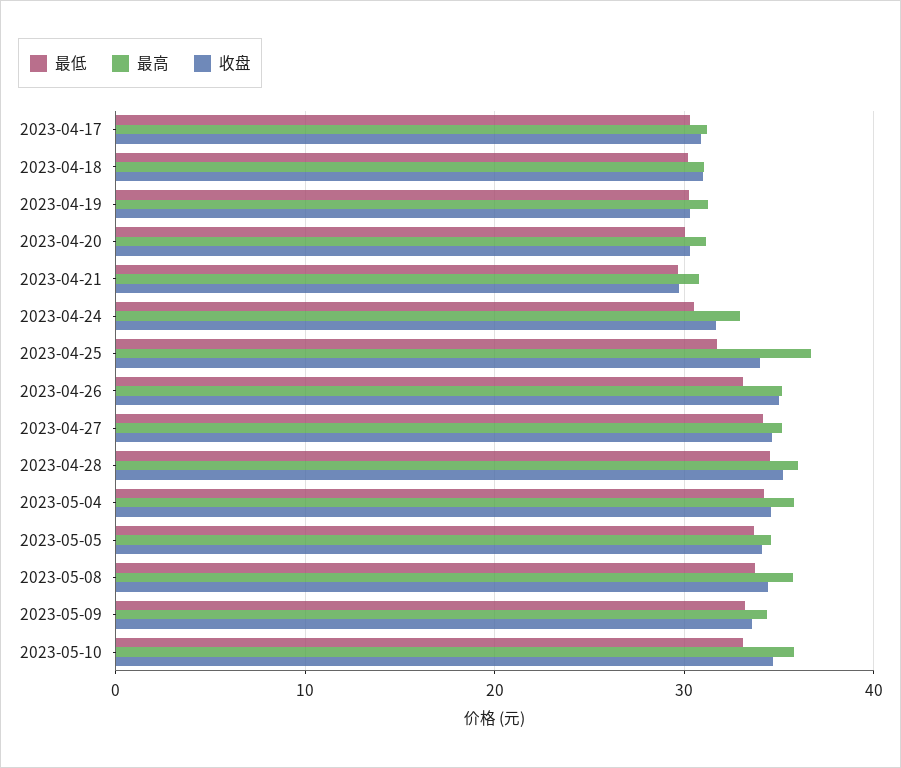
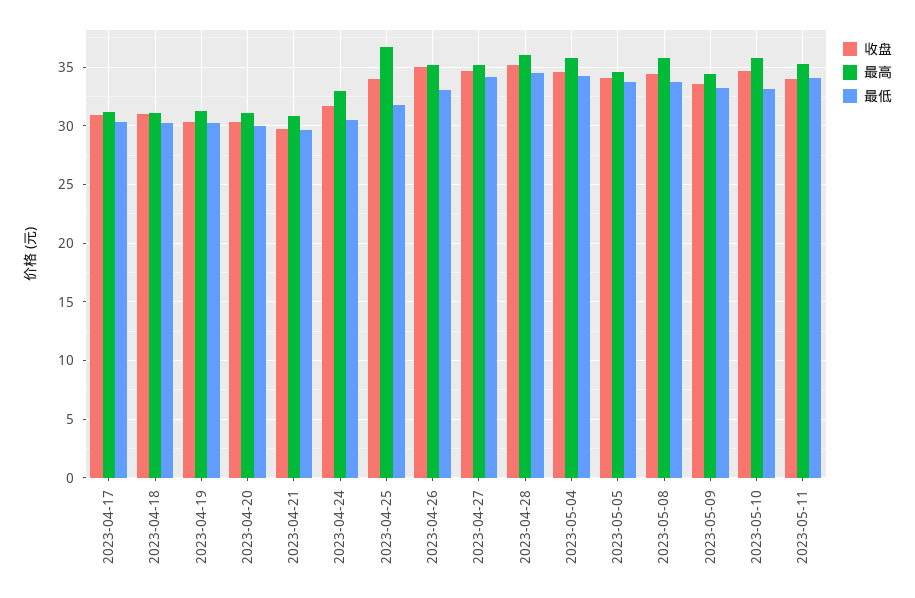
收盘, 2023-05-11: none -> 34
最高, 2023-05-11: none -> 35
最低, 2023-05-11: none -> 34

